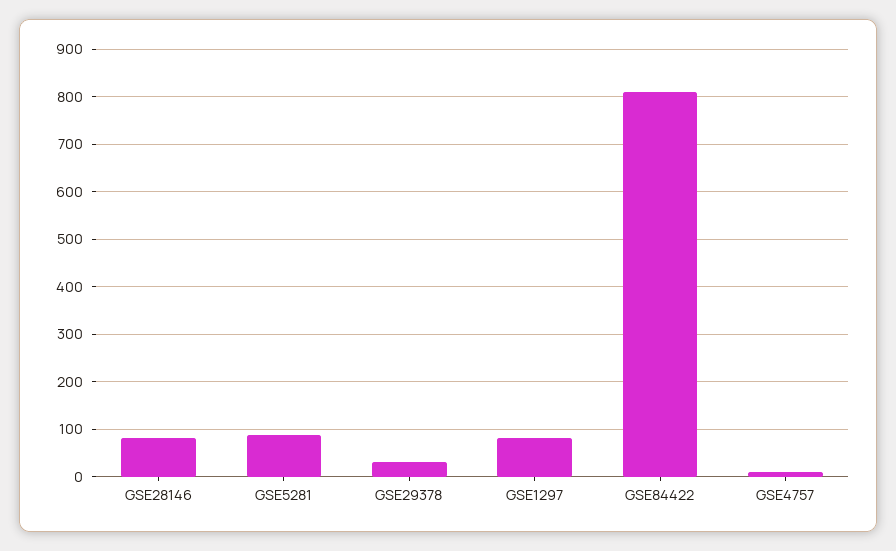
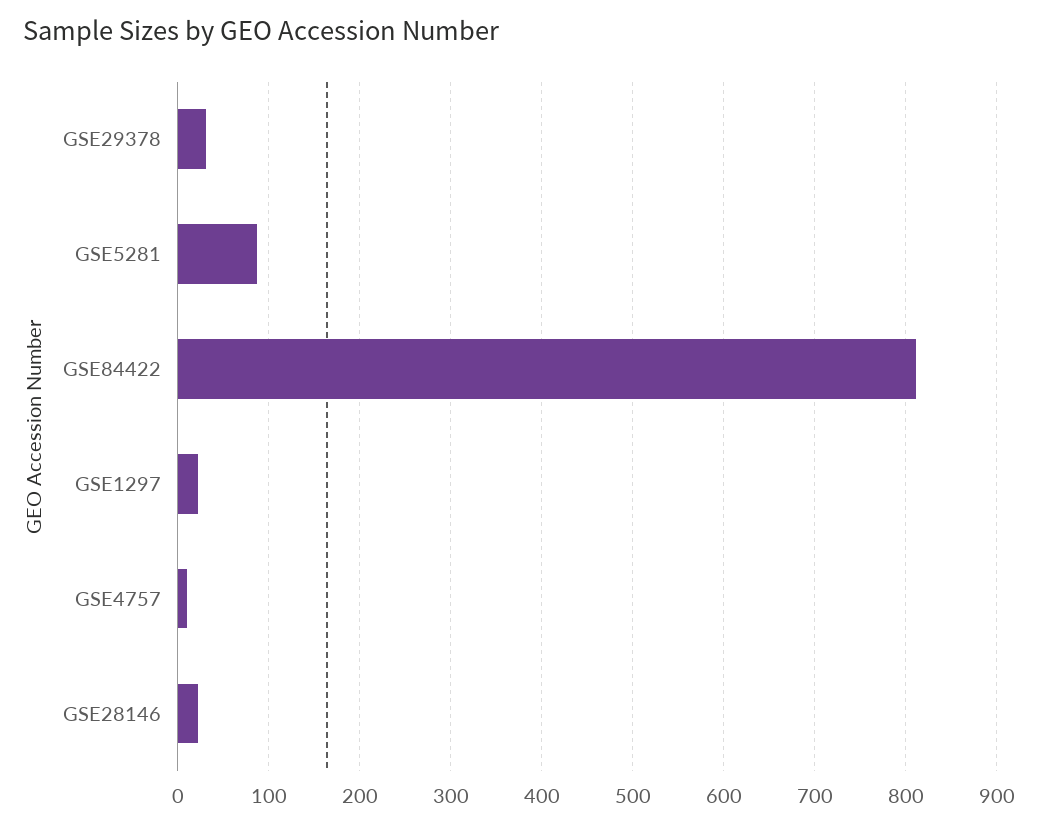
GSE28146: 80 -> 20
GSE1297: 80 -> 20

